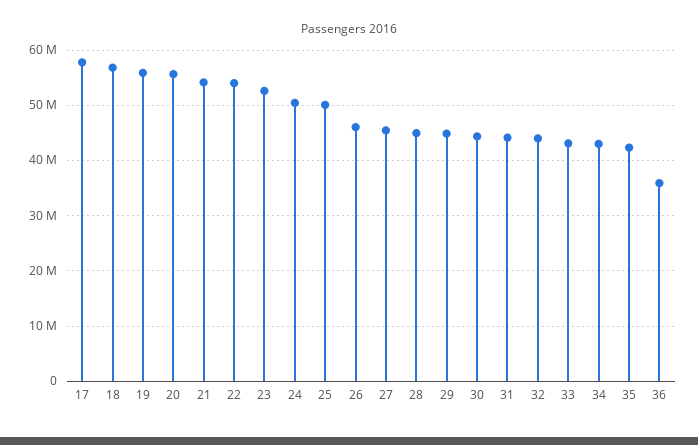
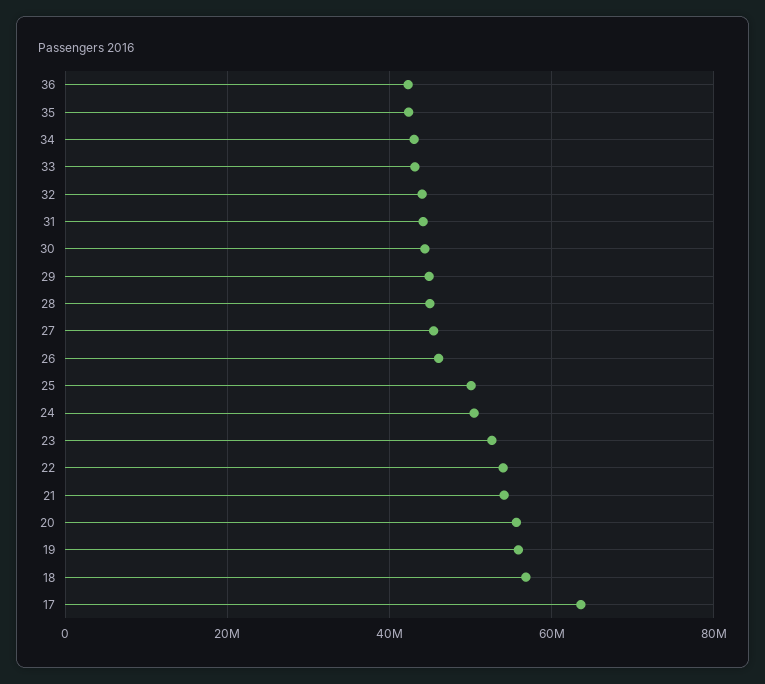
17: 58000000 -> 64000000
36: 36000000 -> 42000000

